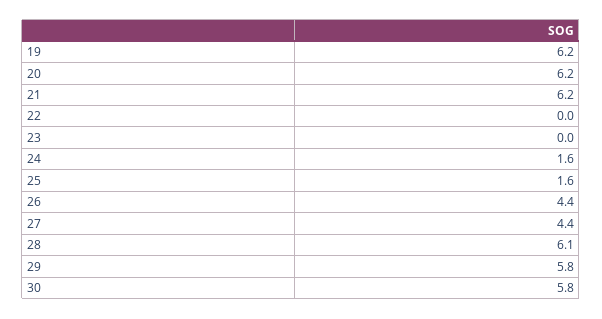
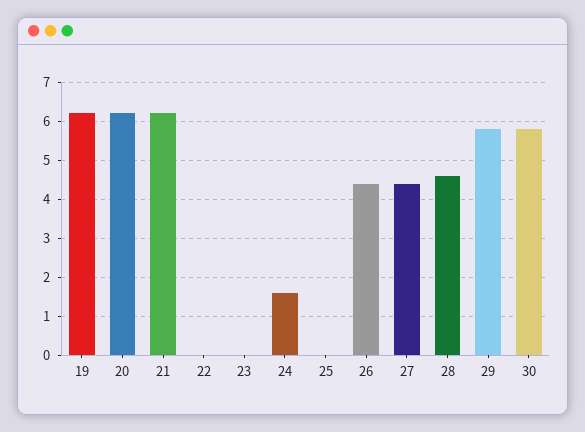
25: 1.6 -> 0
28: 6.1 -> 4.5

